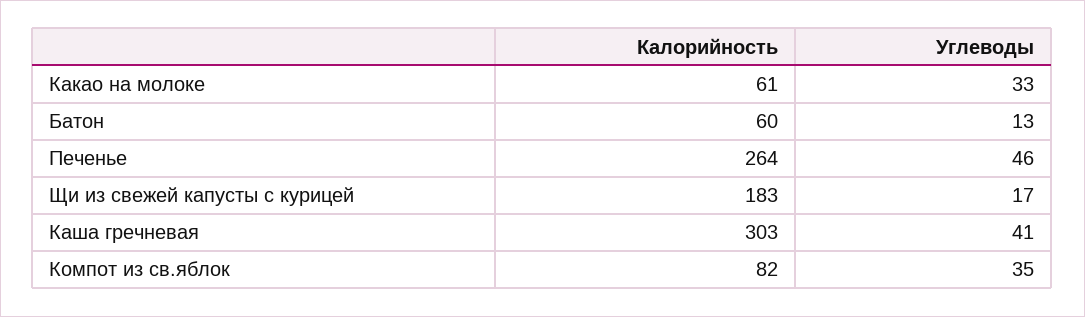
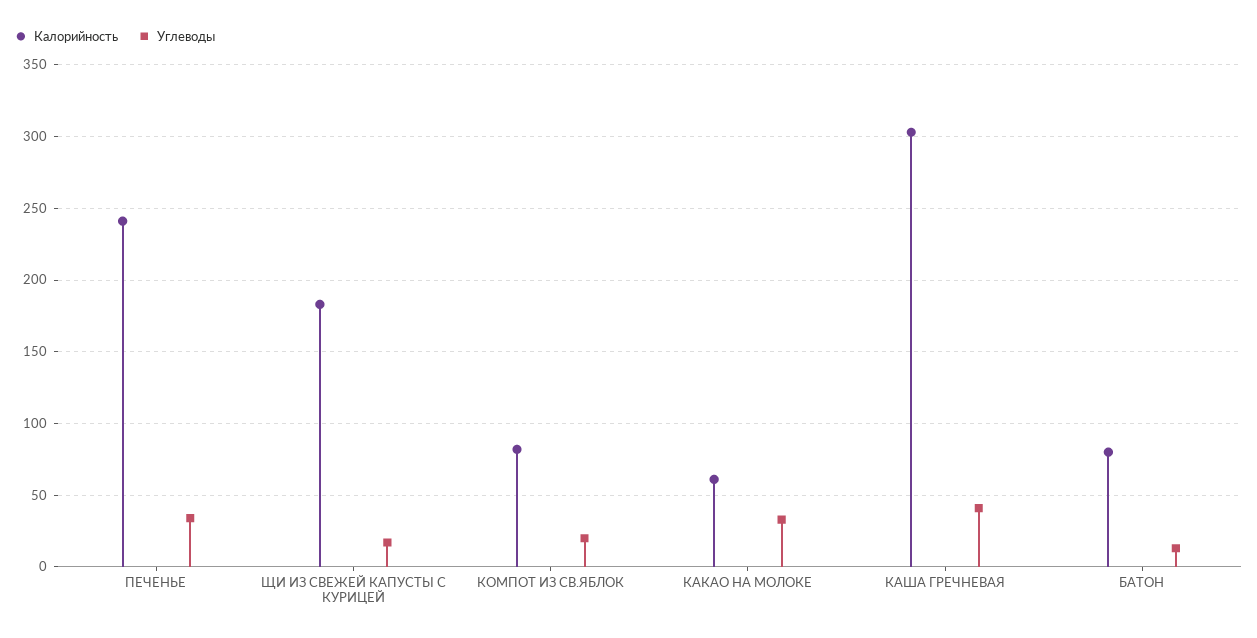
Калорийность, Батон: 60 -> 80
Калорийность, Печенье: 264 -> 240
Углеводы, Печенье: 46 -> 35
Углеводы, Компот из св.яблок: 35 -> 20

